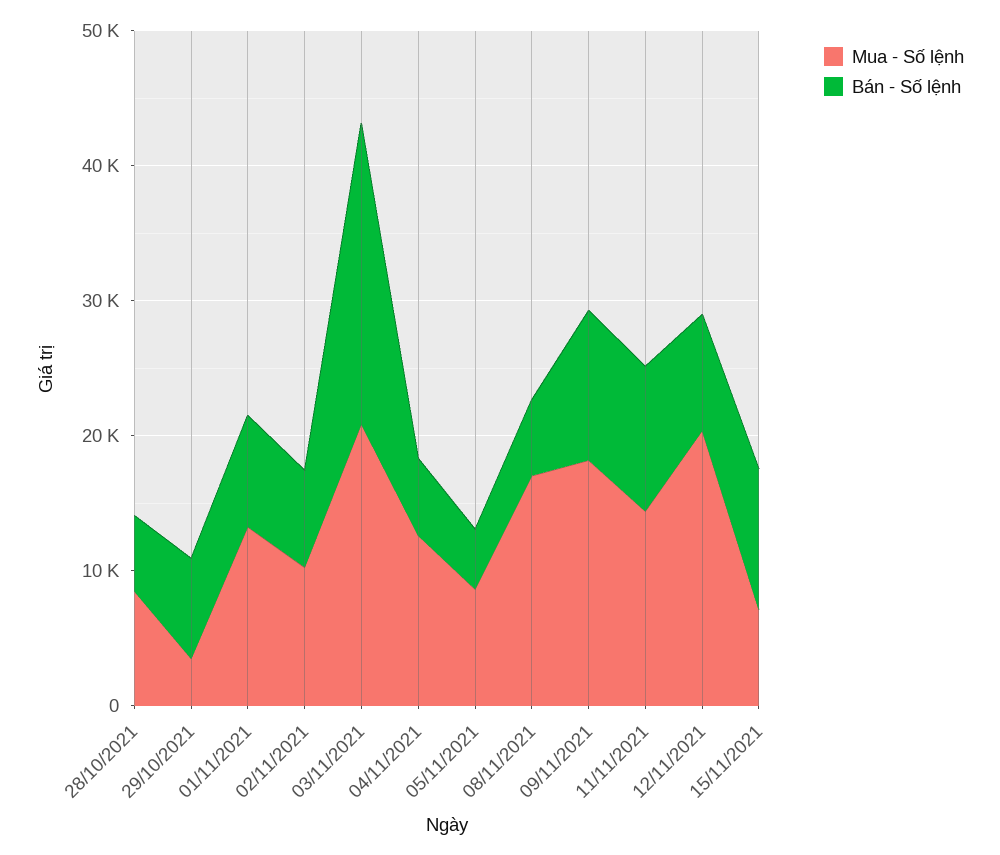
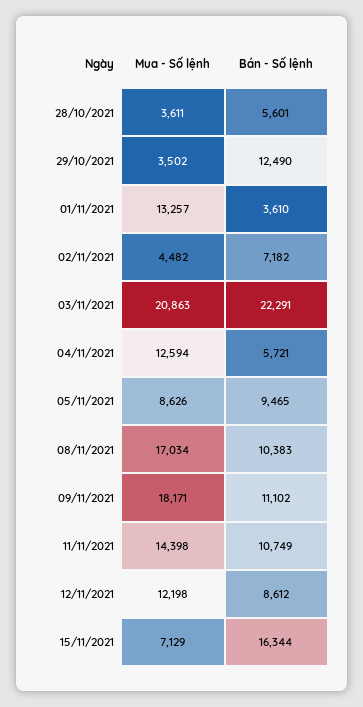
Mua - Số lệnh, 28/10/2021: 8000 -> 3611
Bán - Số lệnh, 29/10/2021: 8000 -> 12490
Bán - Số lệnh, 01/11/2021: 8000 -> 3610
Mua - Số lệnh, 02/11/2021: 10000 -> 4482
Bán - Số lệnh, 05/11/2021: 4000 -> 9465
Bán - Số lệnh, 08/11/2021: 6000 -> 10383
Mua - Số lệnh, 12/11/2021: 20000 -> 12198
Bán - Số lệnh, 15/11/2021: 10000 -> 16344

